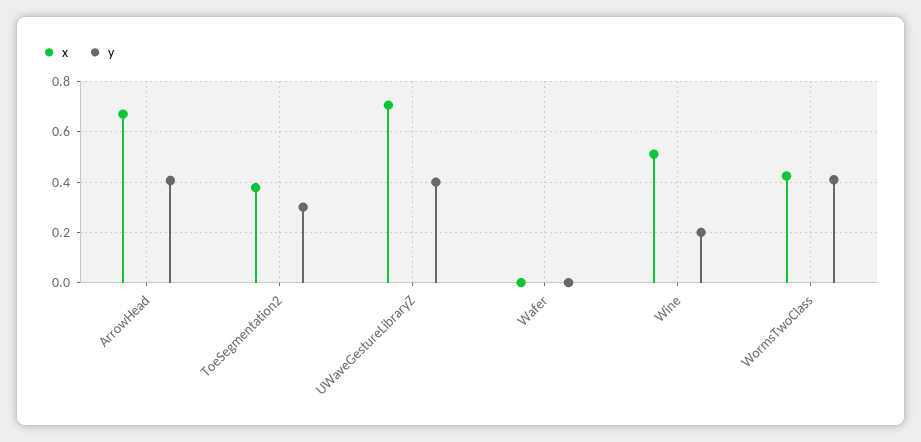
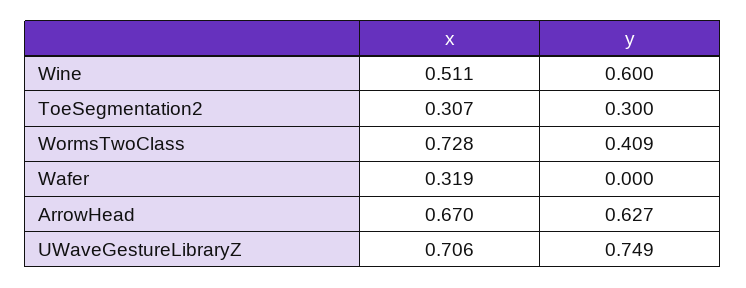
y, ArrowHead: 0.4 -> 0.627
x, ToeSegmentation2: 0.375 -> 0.307
y, UWaveGestureLibraryZ: 0.4 -> 0.749
x, Wafer: 0 -> 0.319
y, Wine: 0.2 -> 0.6
x, WormsTwoClass: 0.425 -> 0.728

